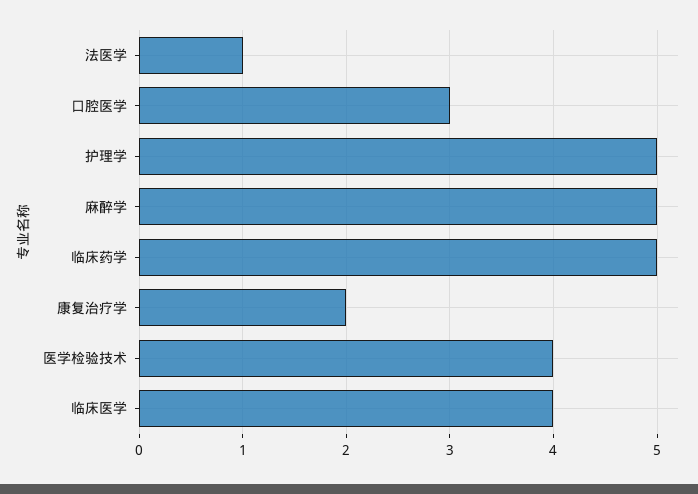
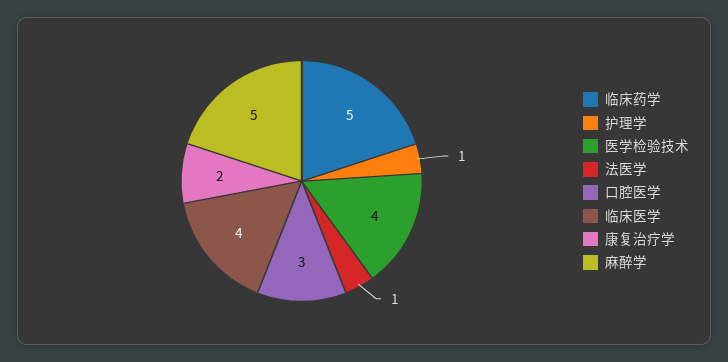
护理学: 5 -> 1

